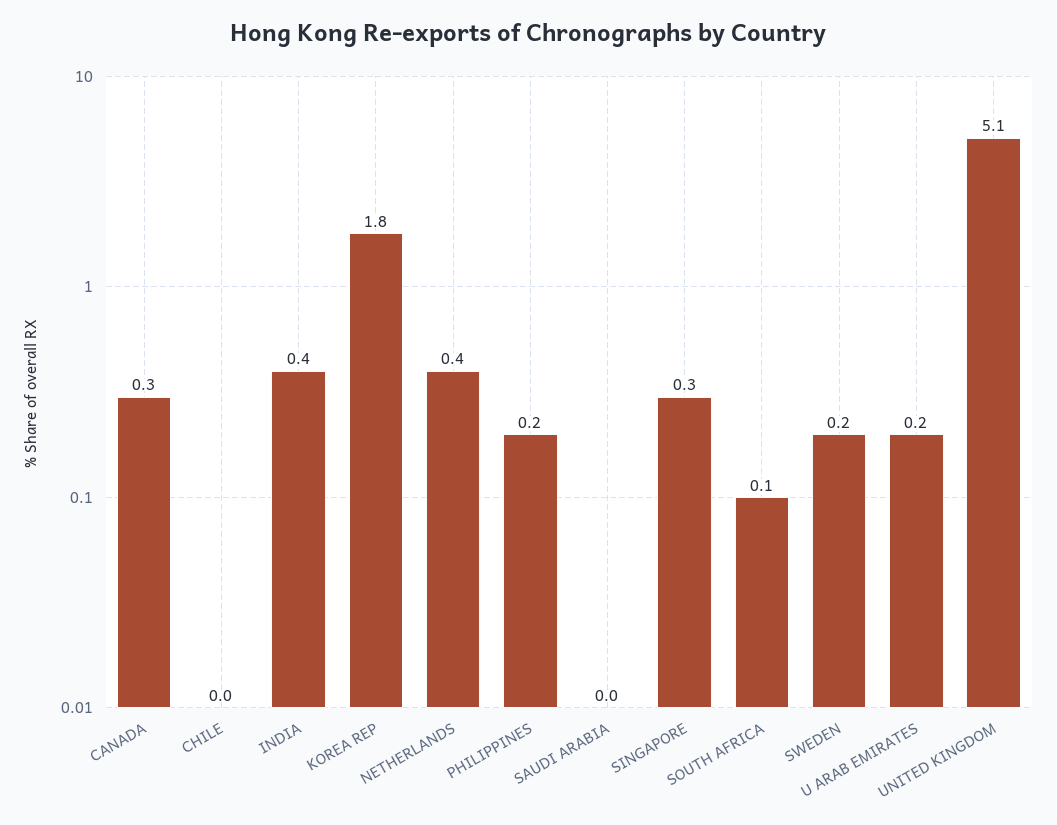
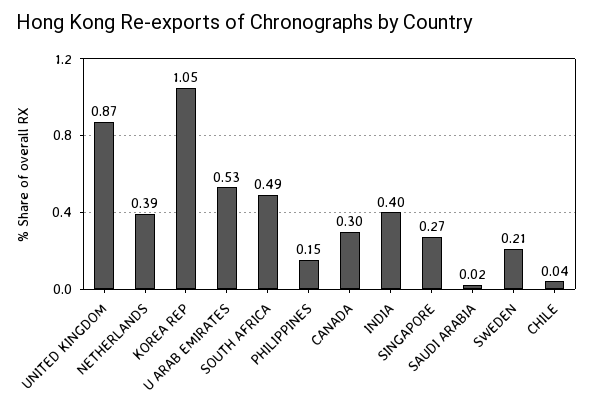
KOREA REP: 1.8 -> 1.05
SOUTH AFRICA: 0.1 -> 0.49
U ARAB EMIRATES: 0.2 -> 0.53
UNITED KINGDOM: 5.1 -> 0.87

